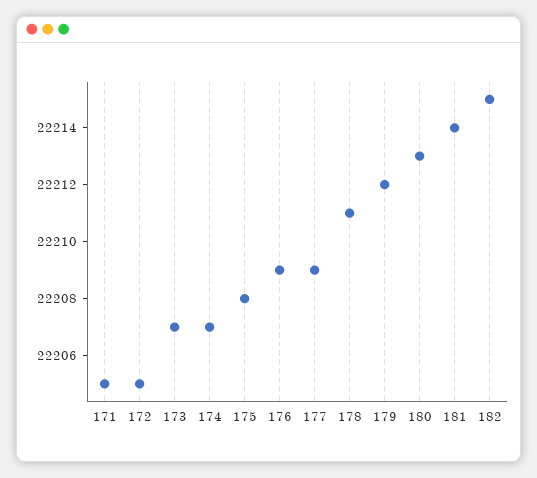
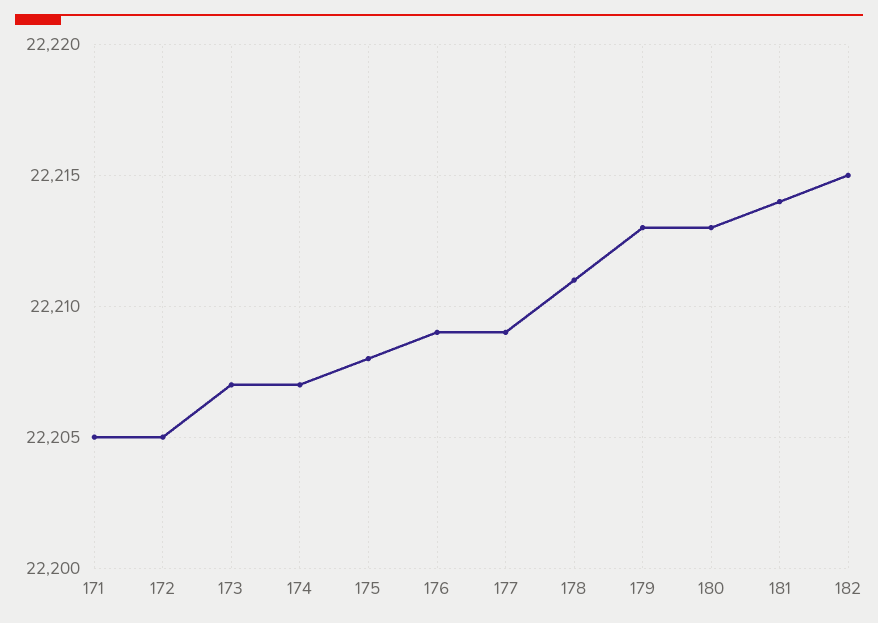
179: 22212 -> 22213

